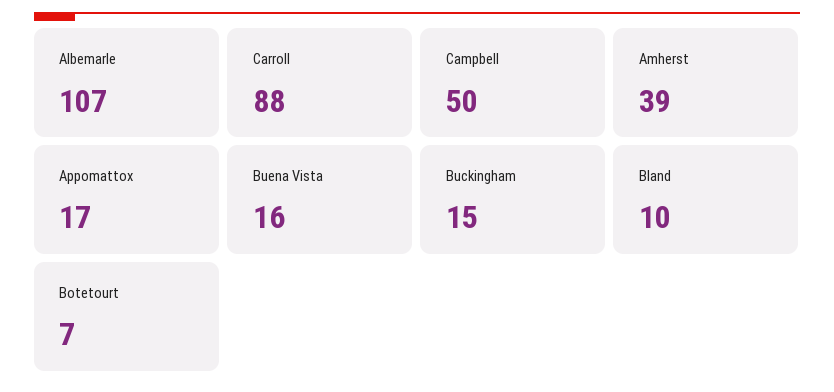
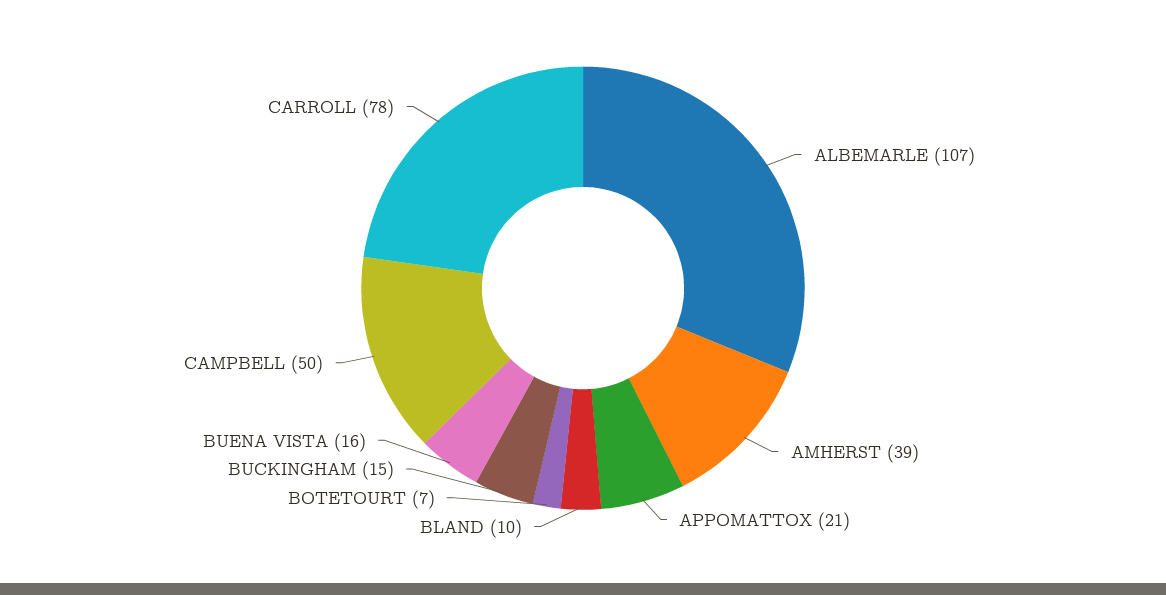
Carroll: 88 -> 78
Appomattox: 17 -> 21

